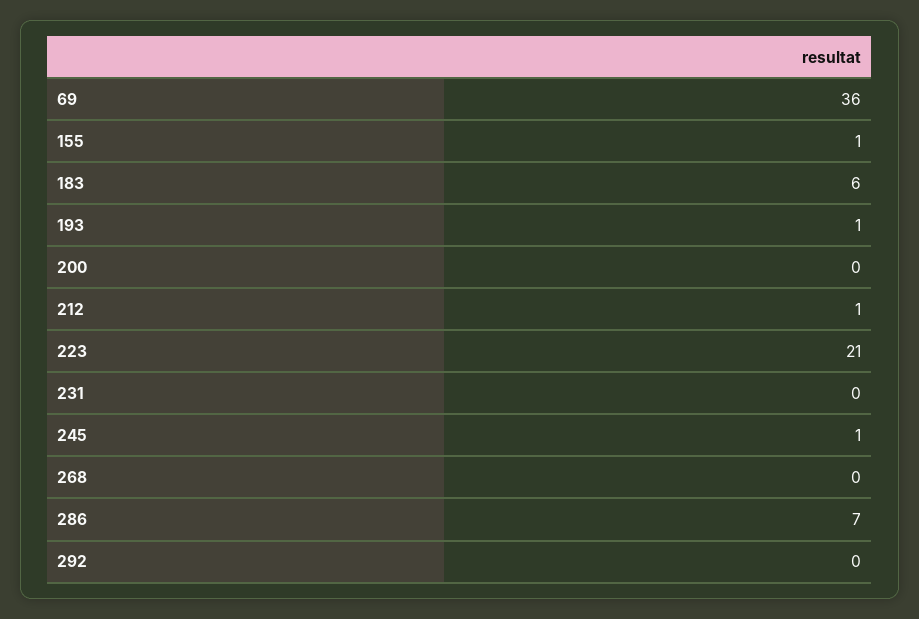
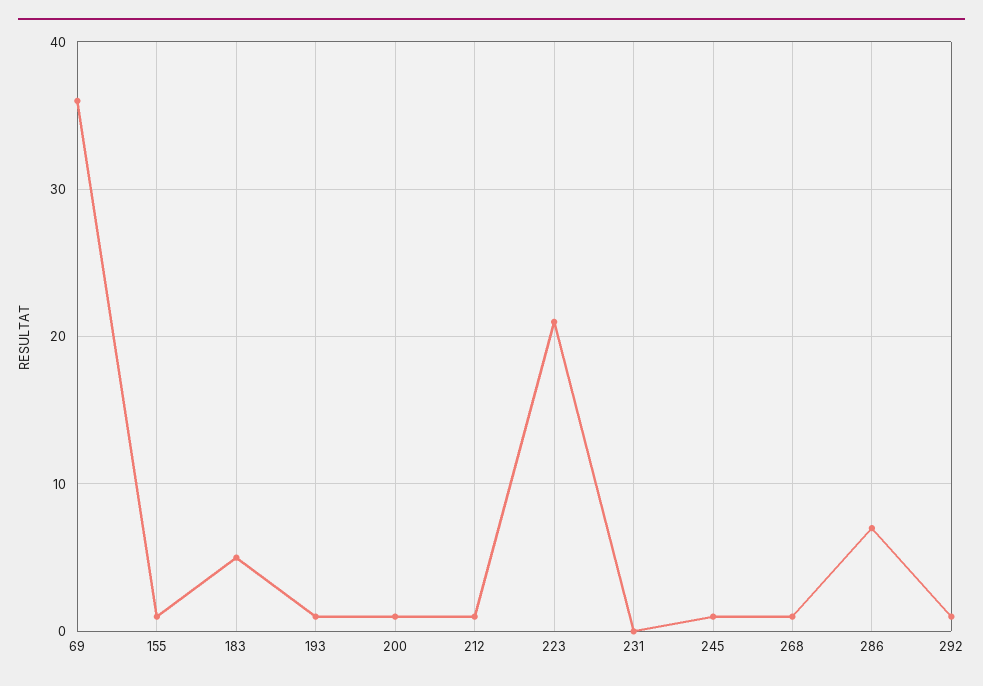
183: 6 -> 5
200: 0 -> 1
268: 0 -> 1
292: 0 -> 1

